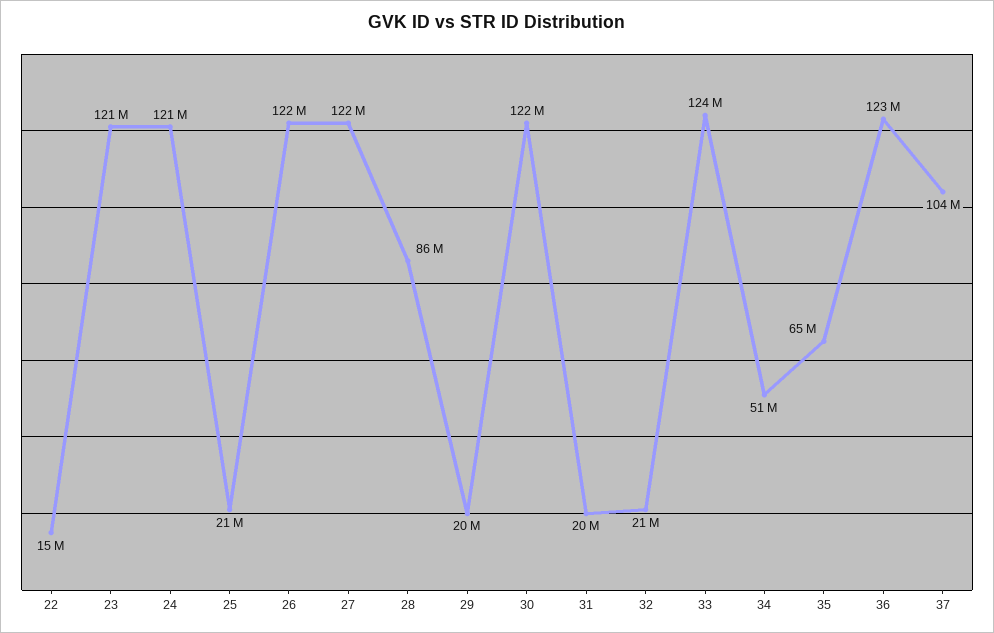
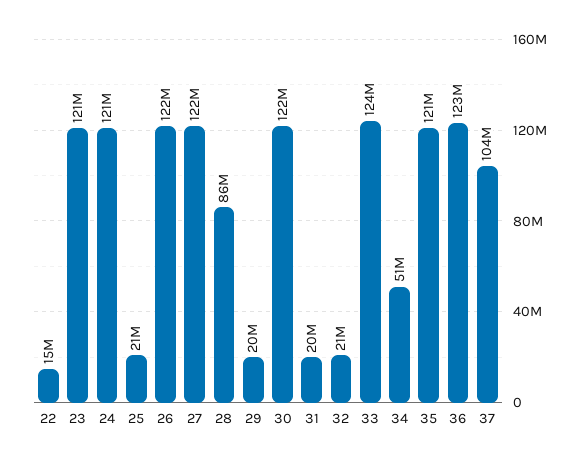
35: 65000000 -> 121000000

